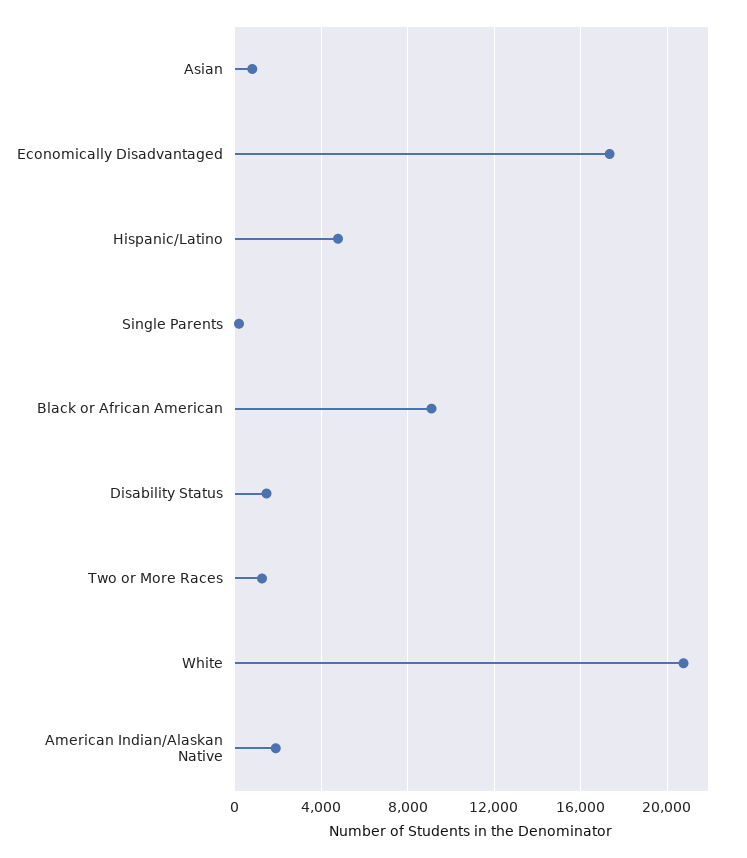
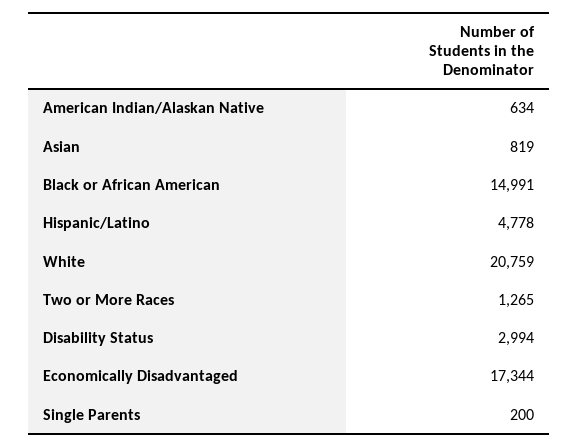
Black or African American: 9000 -> 14991
Disability Status: 1500 -> 2994
American Indian/Alaskan Native: 2000 -> 634

